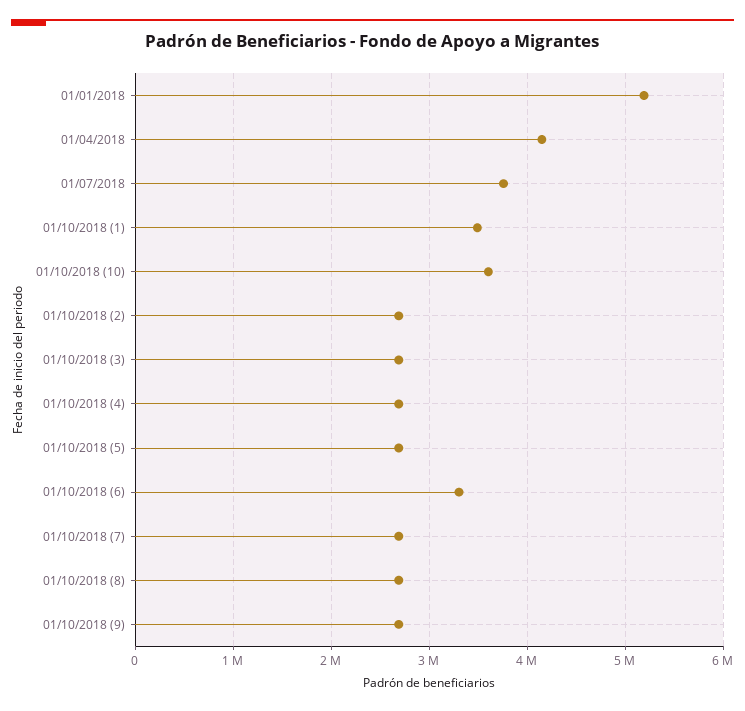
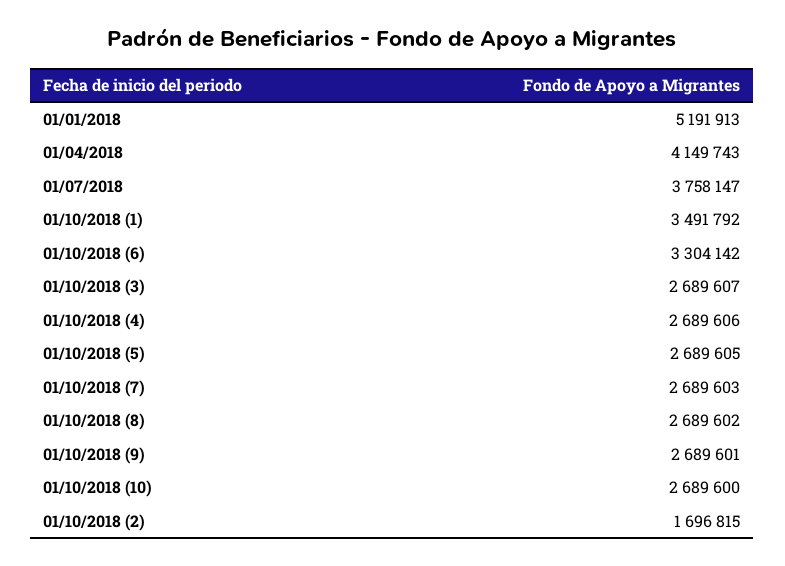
01/10/2018 (10): 3600000 -> 2689600
01/10/2018 (2): 2700000 -> 1696815

